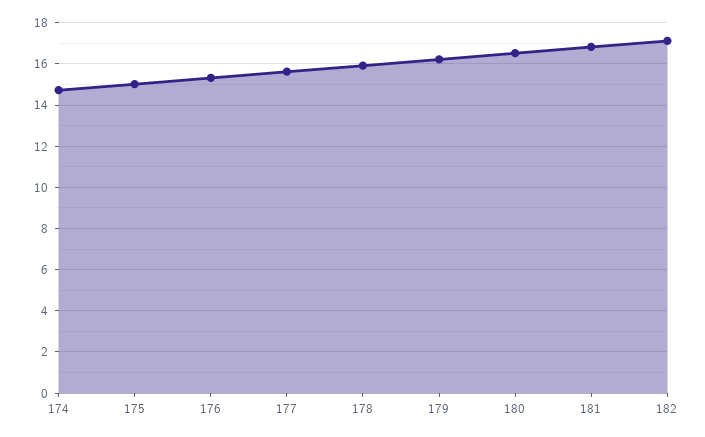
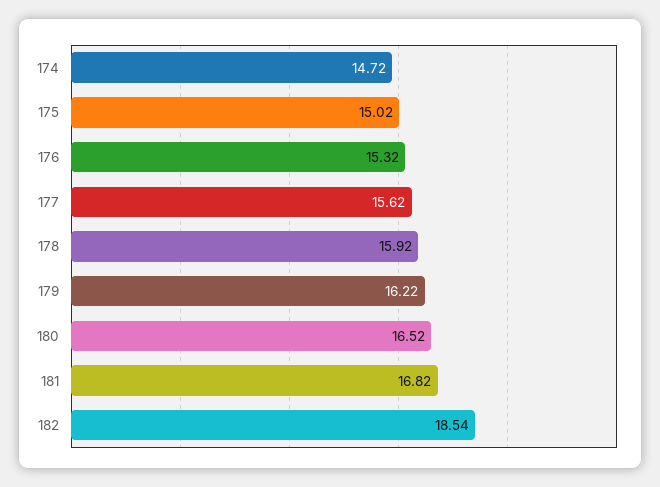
182: 17 -> 18.54

